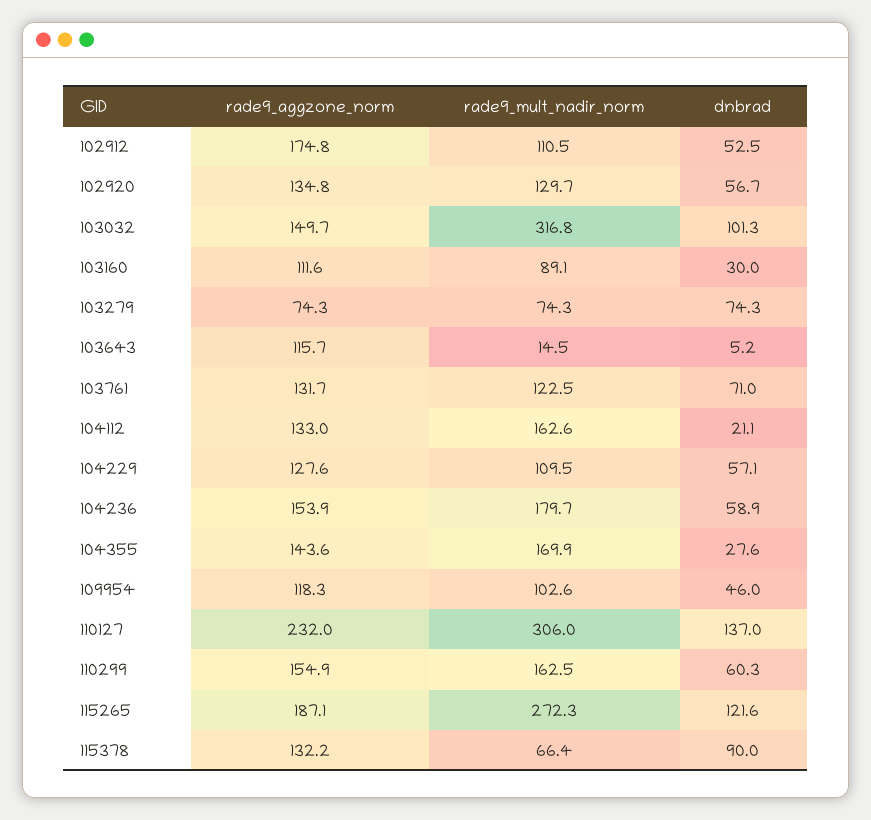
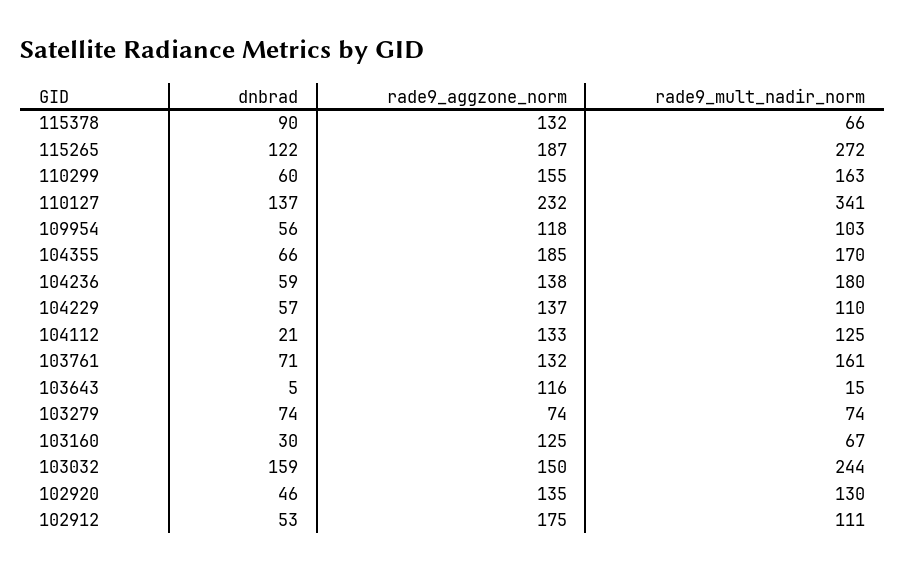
dnbrad, 102920: 56.7 -> 46
rade9_mult_nadir_norm, 103032: 316.8 -> 244
dnbrad, 103032: 101.3 -> 159
rade9_aggzone_norm, 103160: 111.6 -> 125
rade9_mult_nadir_norm, 103160: 89.1 -> 67
rade9_mult_nadir_norm, 103761: 122.5 -> 161
rade9_mult_nadir_norm, 104112: 162.6 -> 125
rade9_aggzone_norm, 104229: 127.6 -> 137
rade9_aggzone_norm, 104236: 153.9 -> 138
rade9_aggzone_norm, 104355: 143.6 -> 185
dnbrad, 104355: 27.6 -> 66
dnbrad, 109954: 46 -> 56
rade9_mult_nadir_norm, 110127: 306 -> 341

